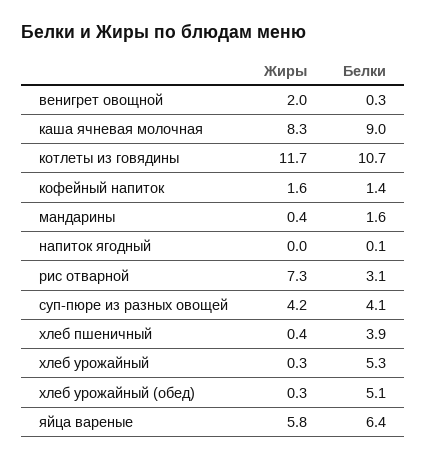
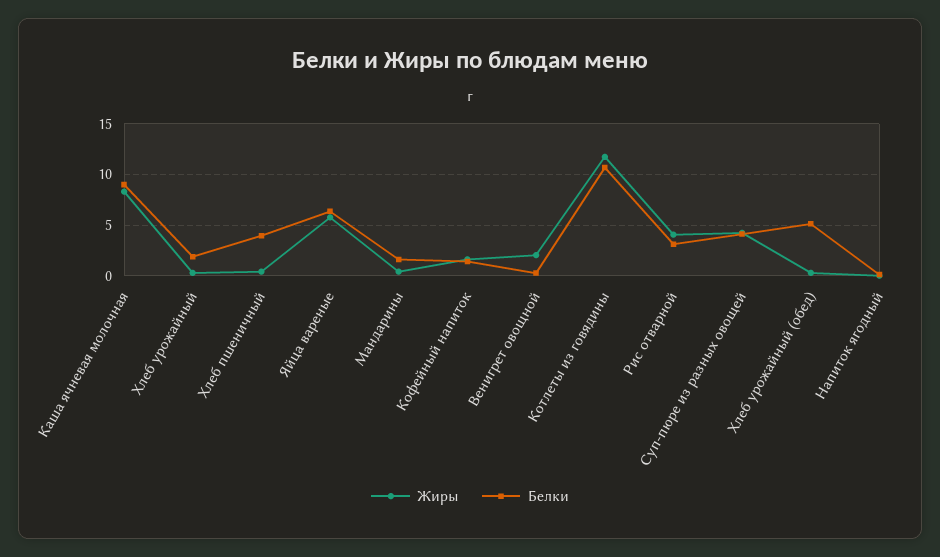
Жиры, рис отварной: 7.3 -> 4
Белки, хлеб урожайный: 5.3 -> 2

